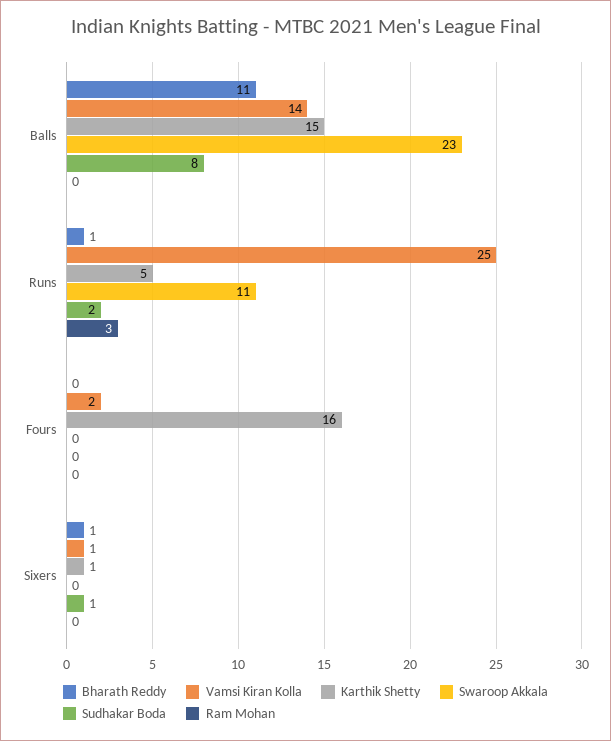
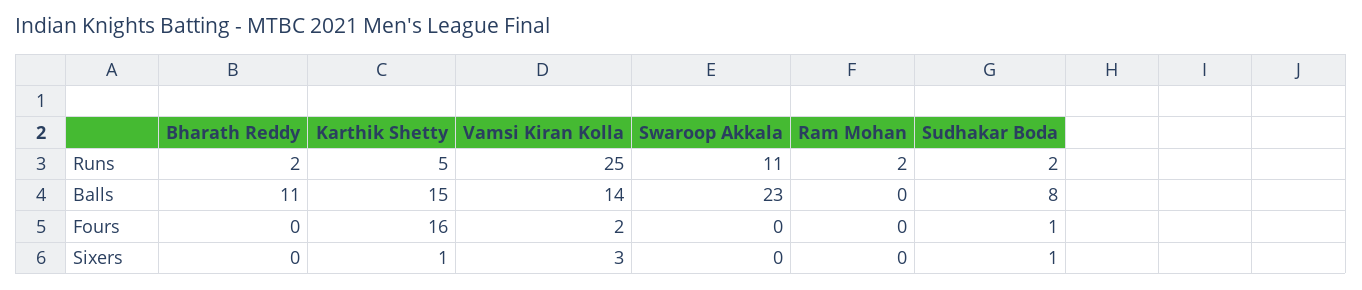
Bharath Reddy, Runs: 1 -> 2
Ram Mohan, Runs: 3 -> 2
Sudhakar Boda, Fours: 0 -> 1
Bharath Reddy, Sixers: 1 -> 0
Vamsi Kiran Kolla, Sixers: 1 -> 3

